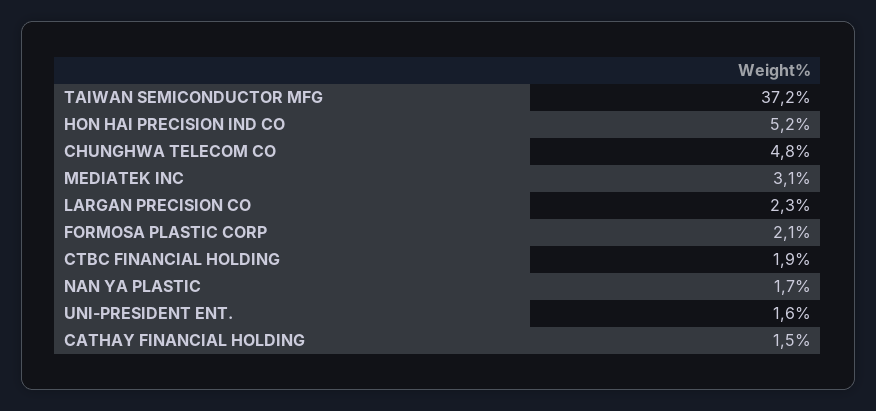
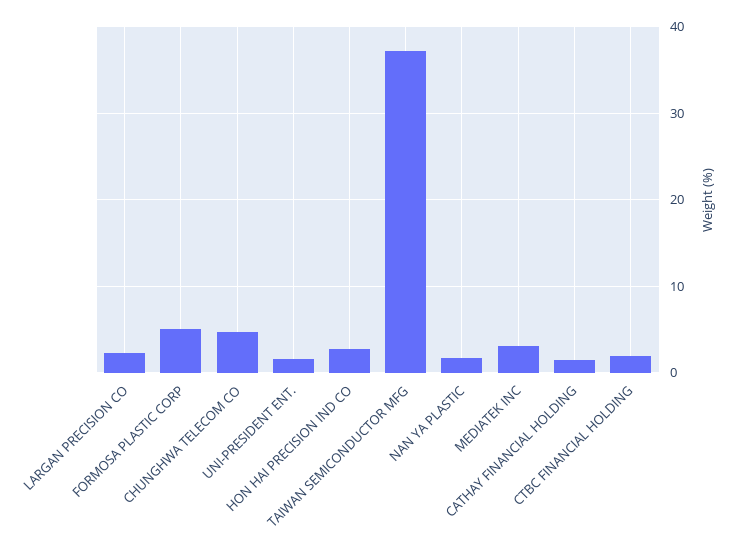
HON HAI PRECISION IND CO: 5.2 -> 3
FORMOSA PLASTIC CORP: 2.1 -> 5

